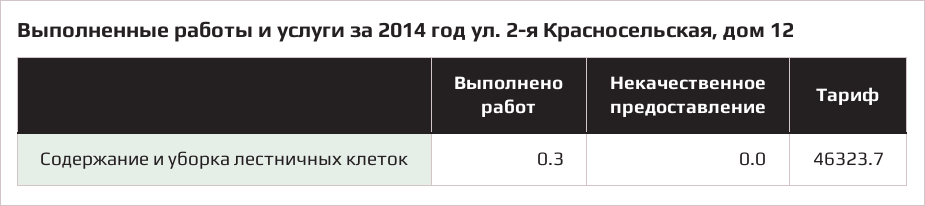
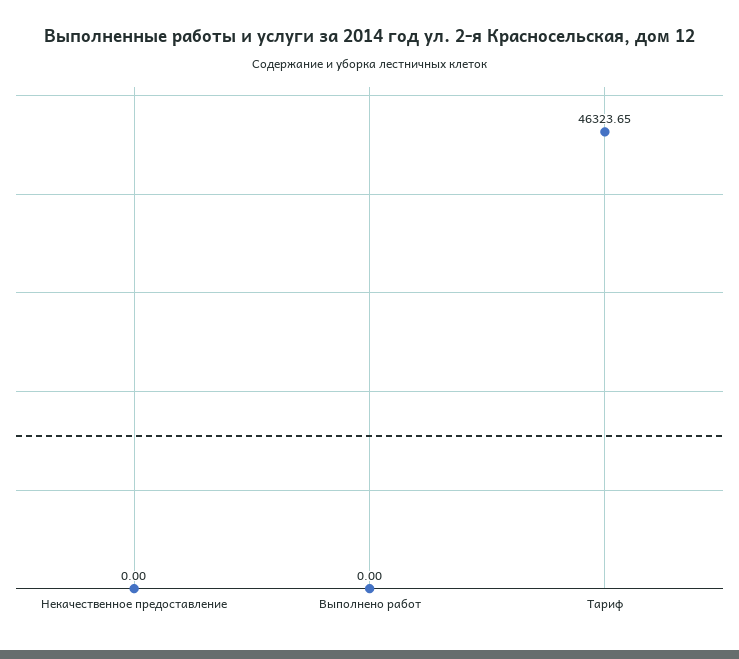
Выполнено работ: 0.3 -> 0

